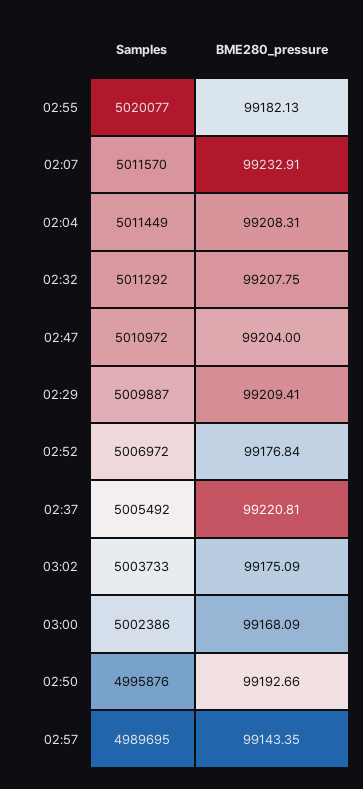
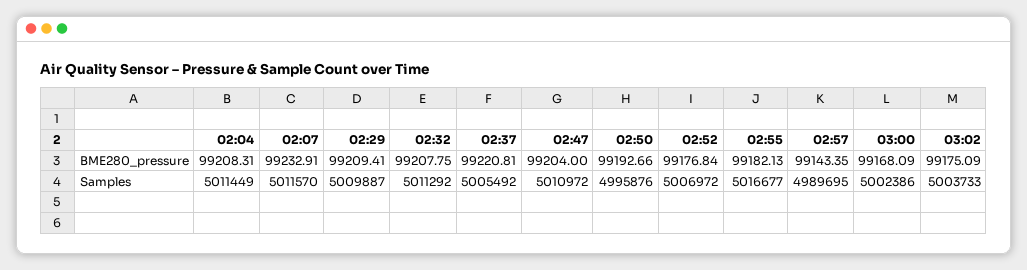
Samples, 02:55: 5020077 -> 5016677

